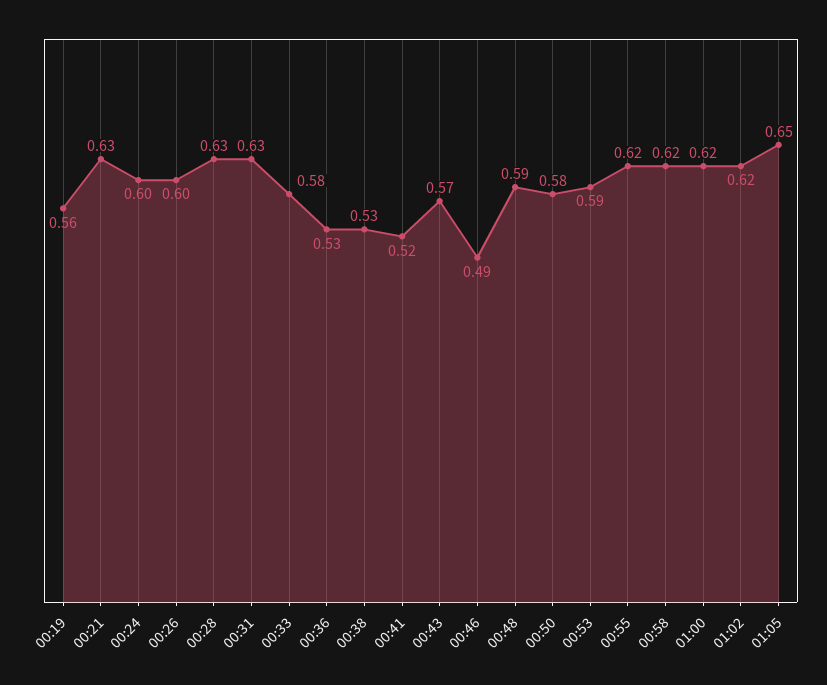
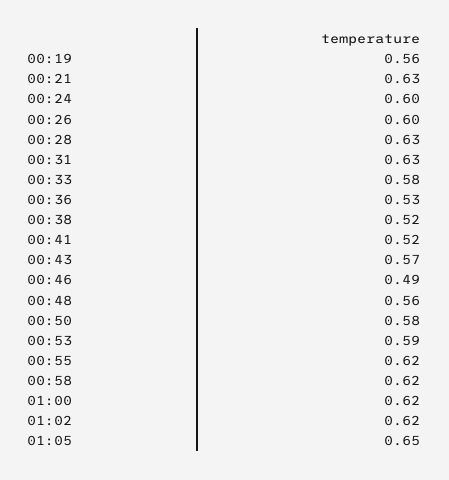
00:38: 0.53 -> 0.52
00:48: 0.59 -> 0.56

